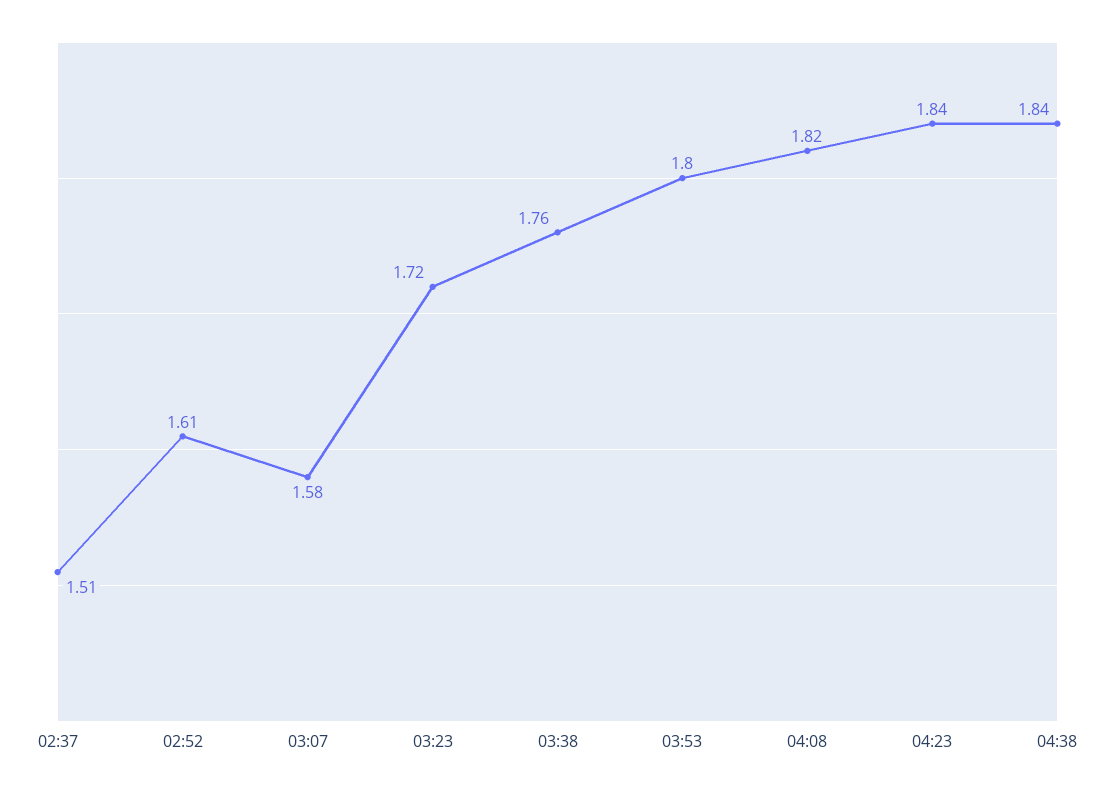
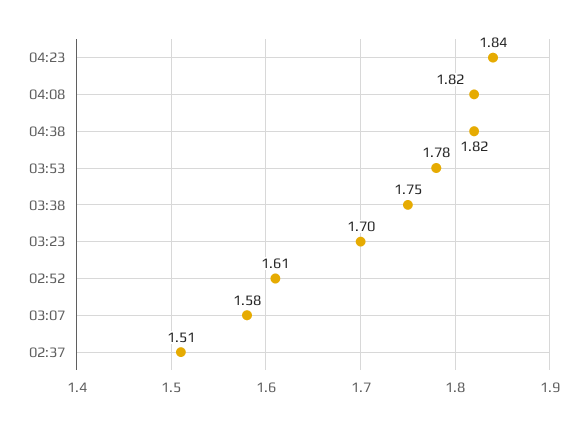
03:23: 1.72 -> 1.7
03:38: 1.76 -> 1.75
03:53: 1.8 -> 1.78
04:38: 1.84 -> 1.82

